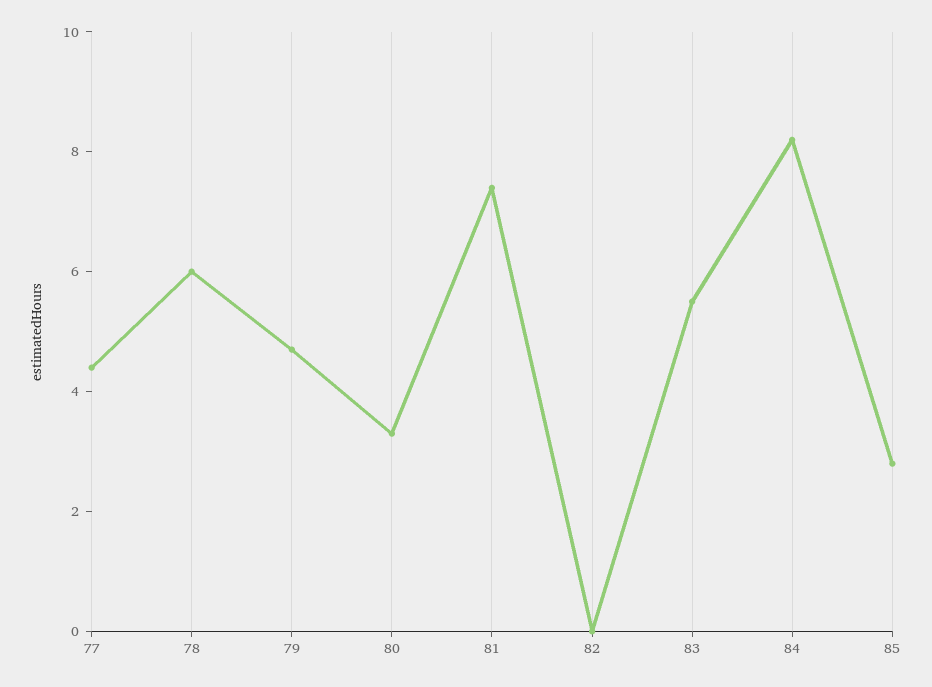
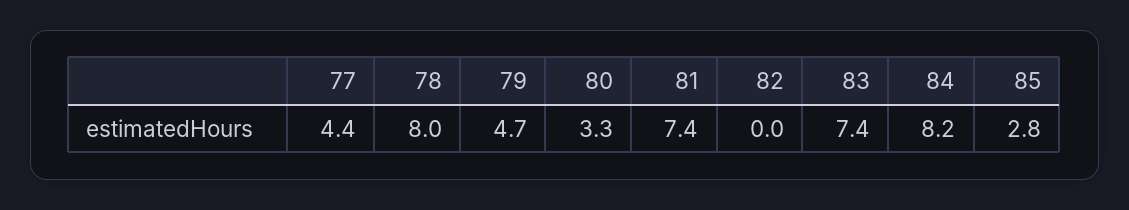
78: 6 -> 8
83: 5.5 -> 7.4

